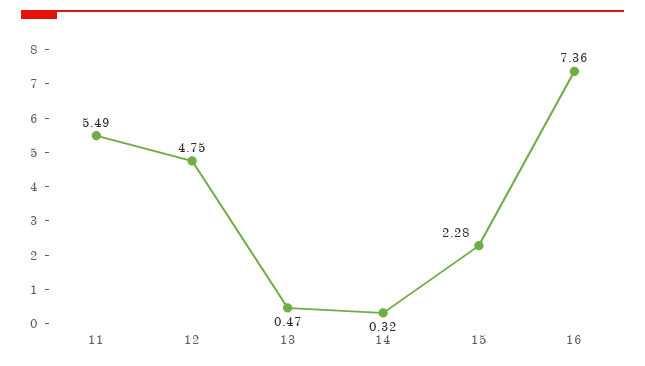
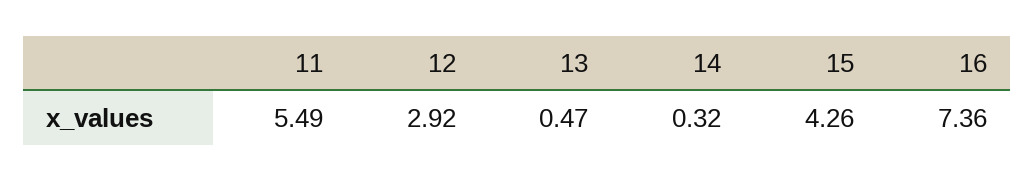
12: 4.75 -> 2.92
15: 2.28 -> 4.26

